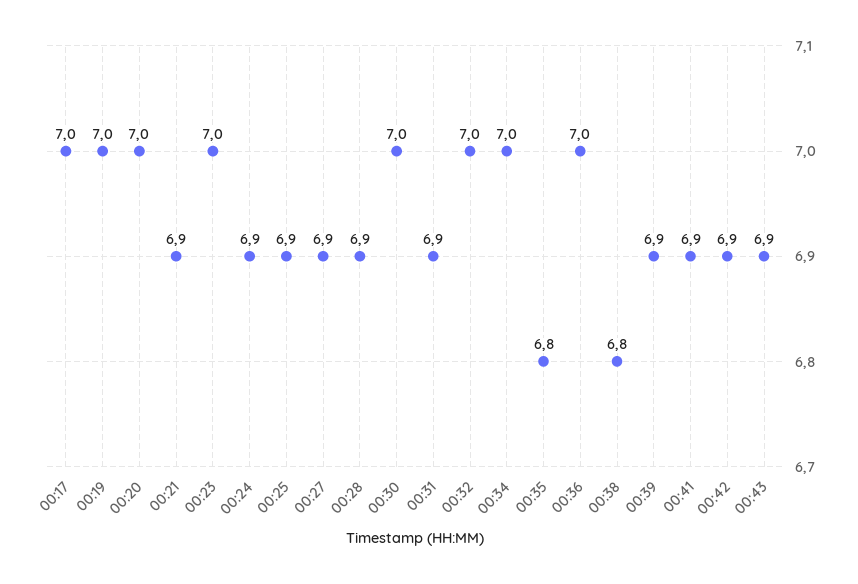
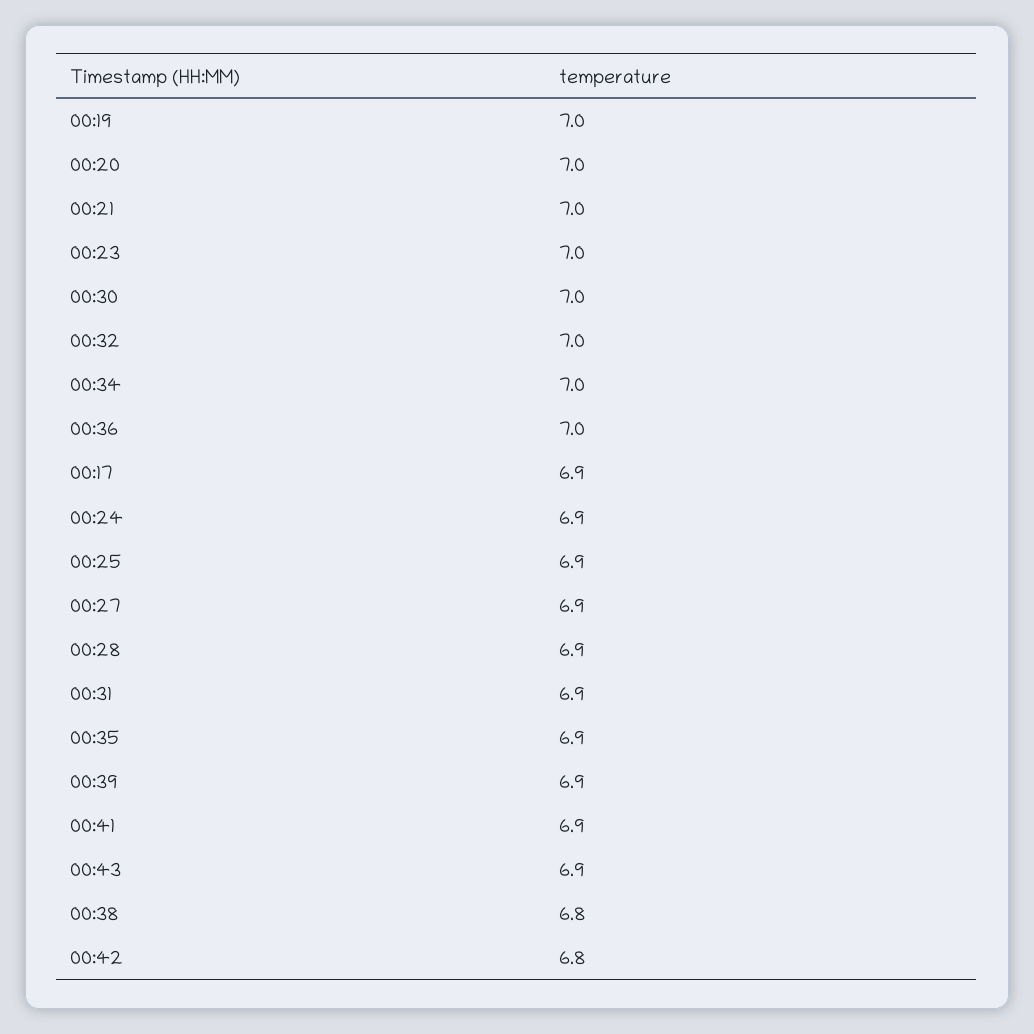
00:17: 7 -> 6.9
00:21: 6.9 -> 7
00:35: 6.8 -> 6.9
00:42: 6.9 -> 6.8

